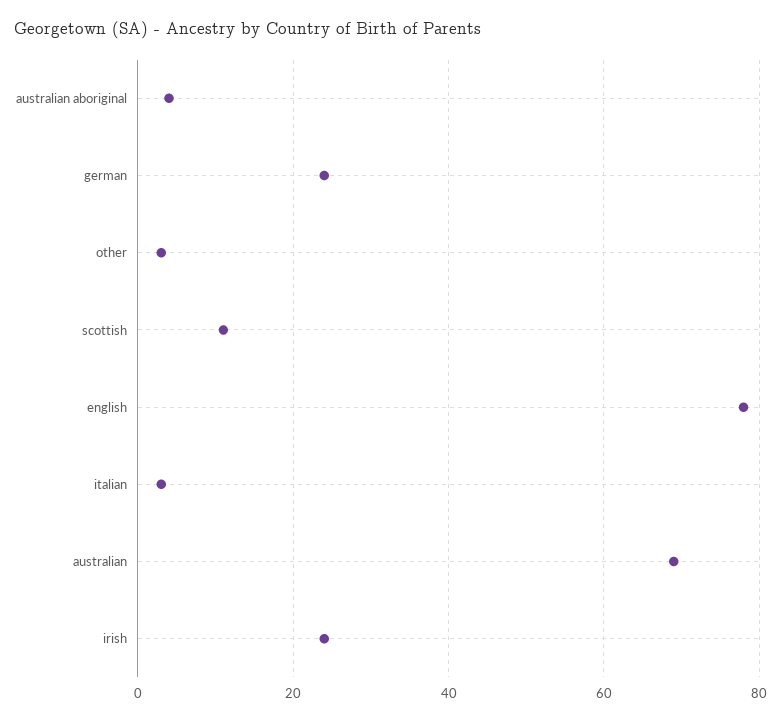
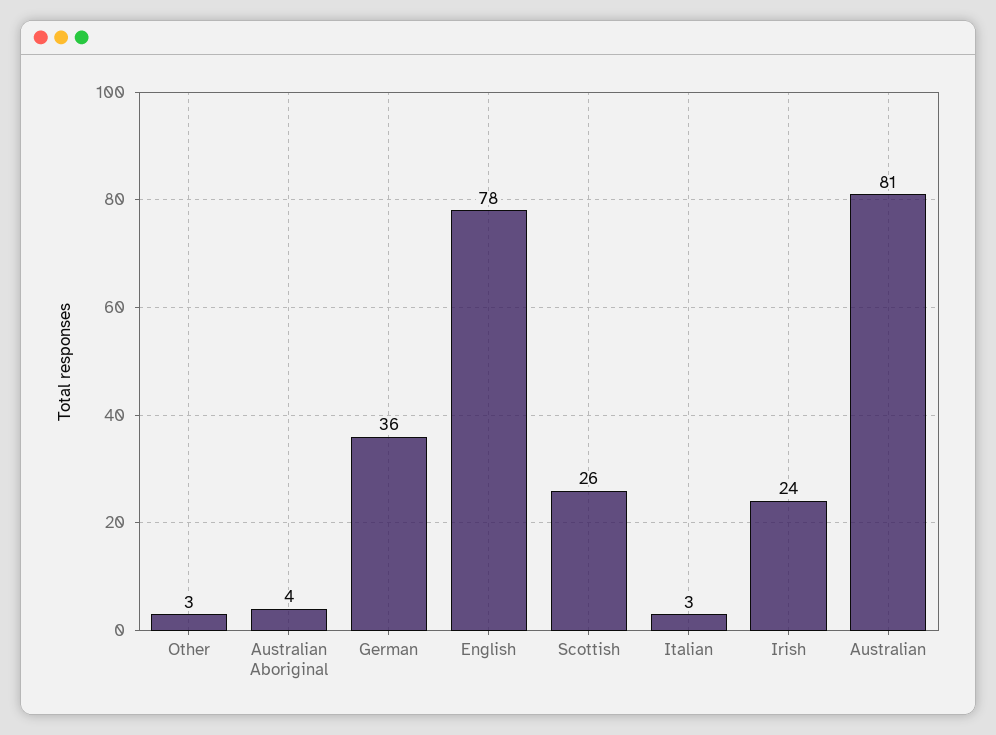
german: 25 -> 36
scottish: 10 -> 26
australian: 70 -> 81

